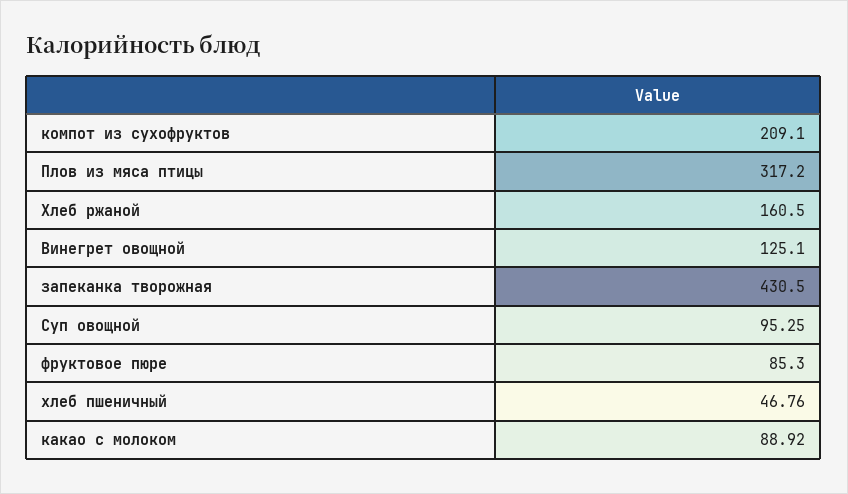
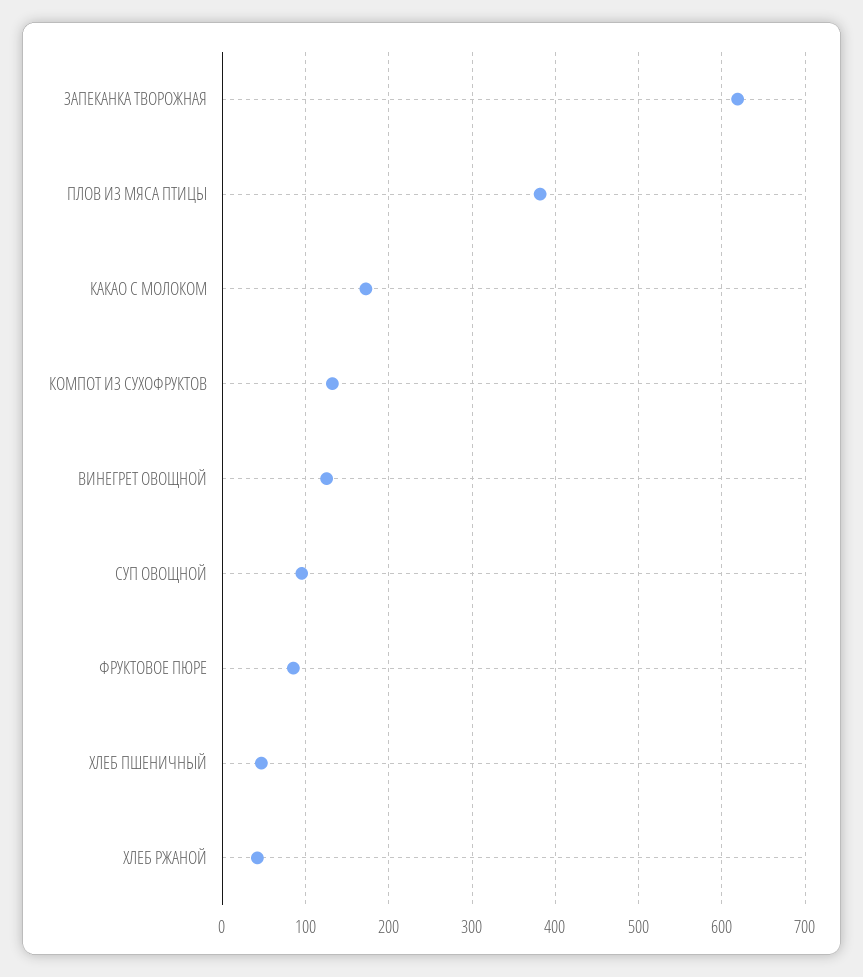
компот из сухофруктов: 209.1 -> 130
Плов из мяса птицы: 317.2 -> 380
Хлеб ржаной: 160.5 -> 40
запеканка творожная: 430.5 -> 620
какао с молоком: 88.92 -> 170

